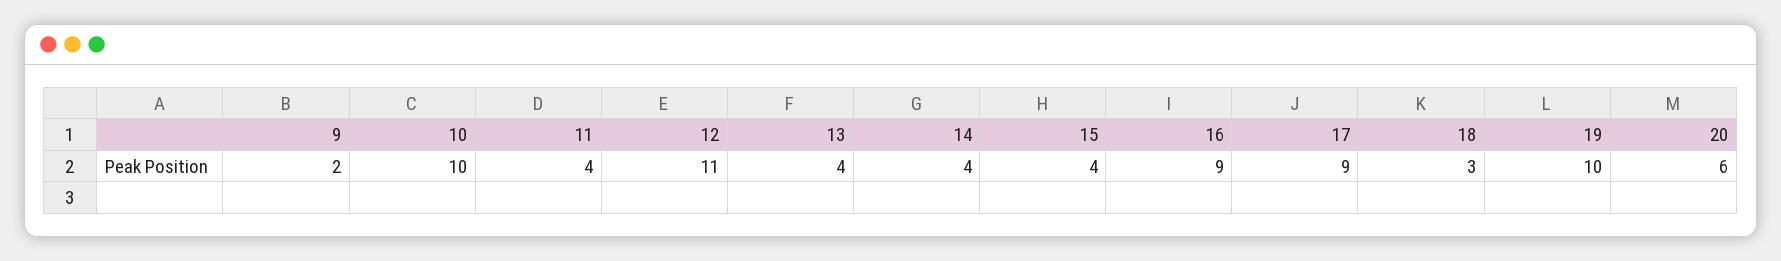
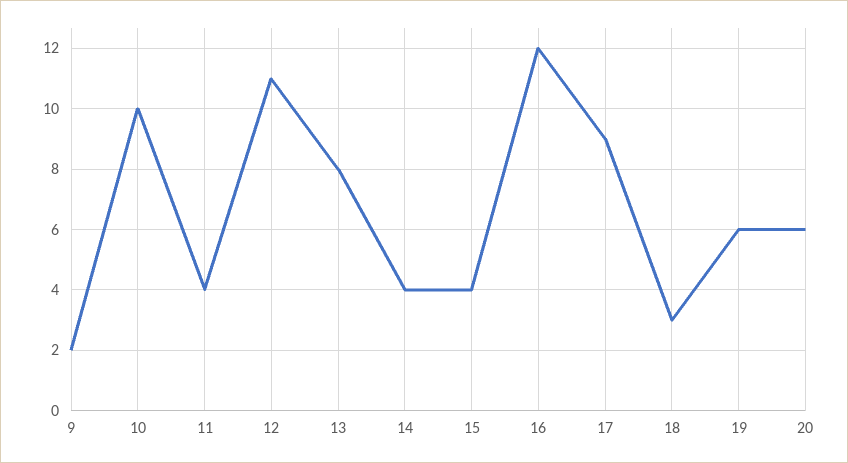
13: 4 -> 8
16: 9 -> 12
19: 10 -> 6

